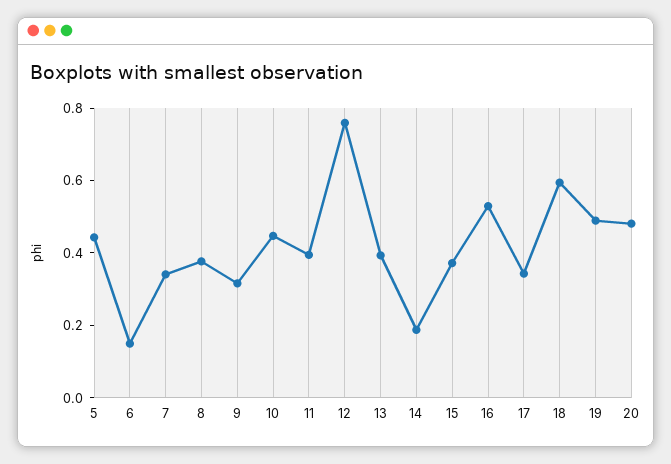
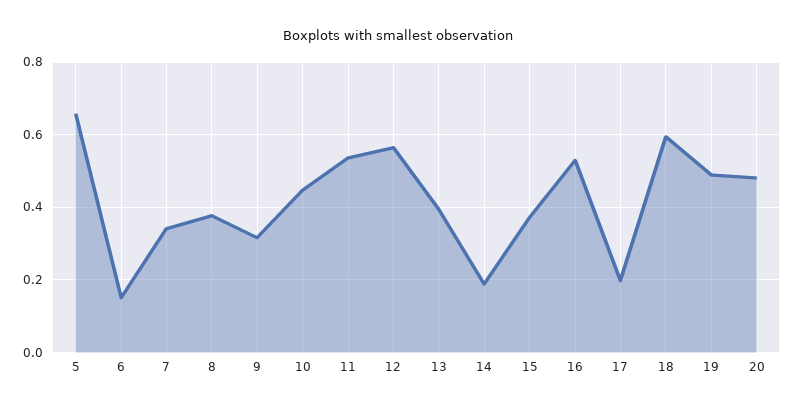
5: 0.45 -> 0.66
11: 0.4 -> 0.54
12: 0.75 -> 0.56
17: 0.35 -> 0.2

